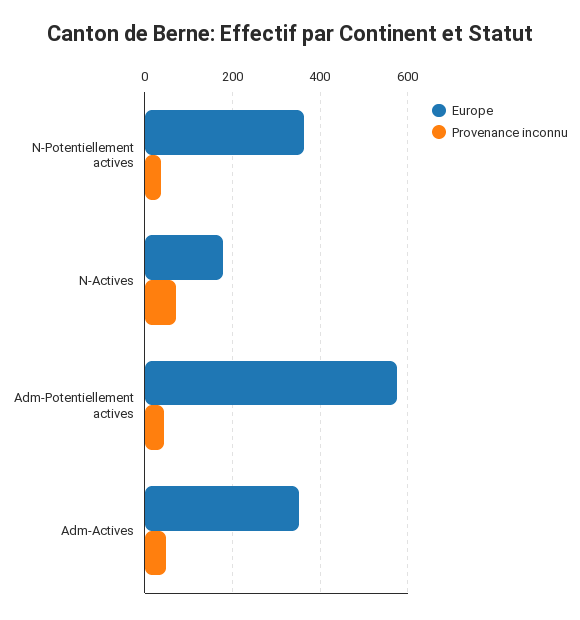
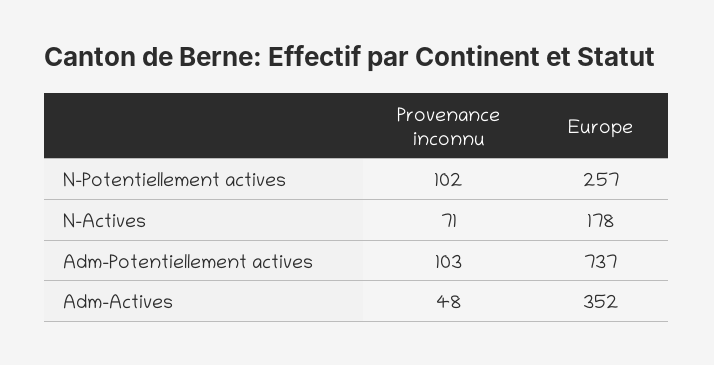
Europe, N-Potentiellement actives: 360 -> 257
Provenance inconnu, N-Potentiellement actives: 40 -> 102
Europe, Adm-Potentiellement actives: 580 -> 737
Provenance inconnu, Adm-Potentiellement actives: 40 -> 103

